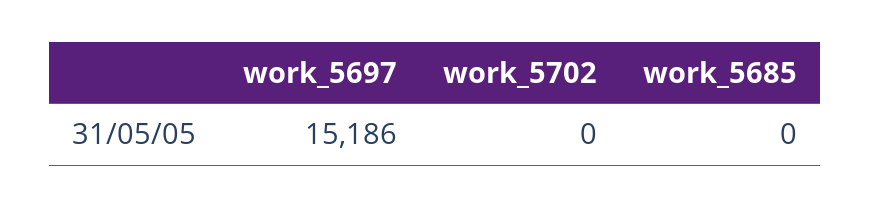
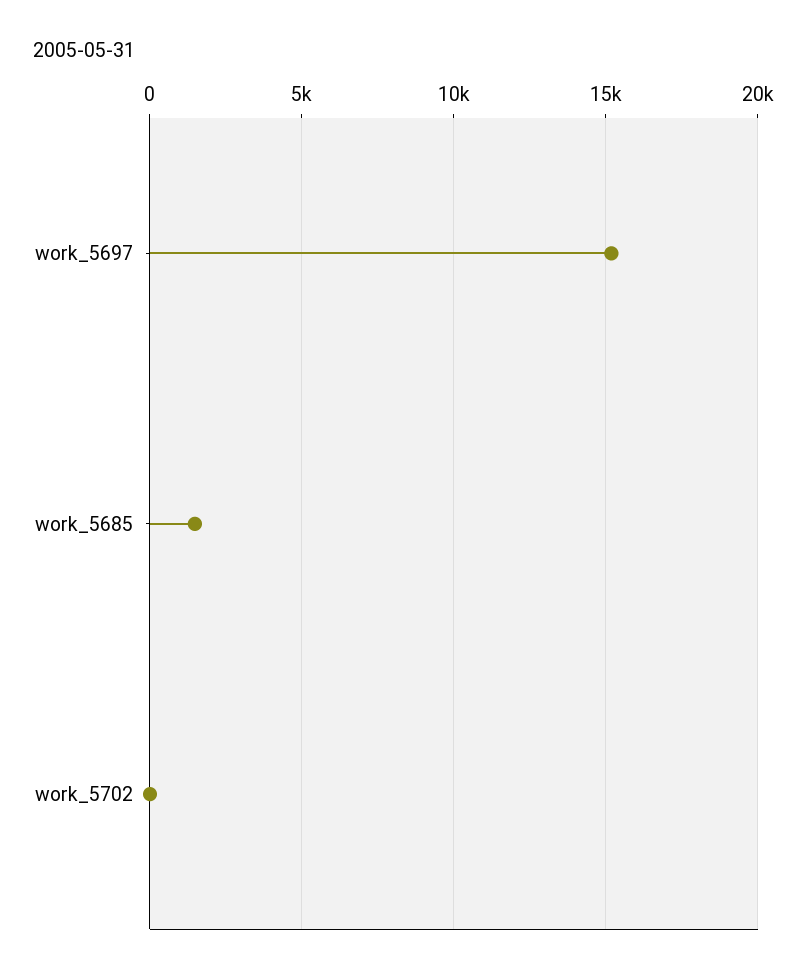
work_5685: 0 -> 1500

